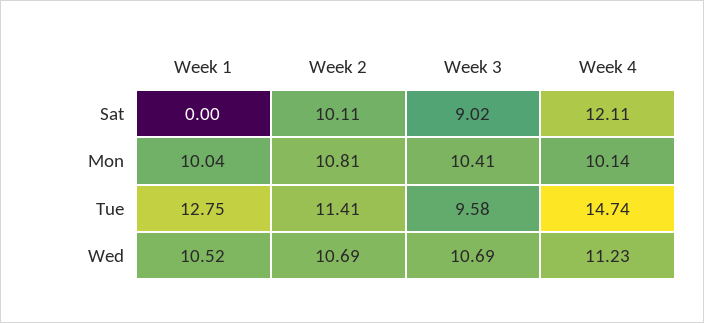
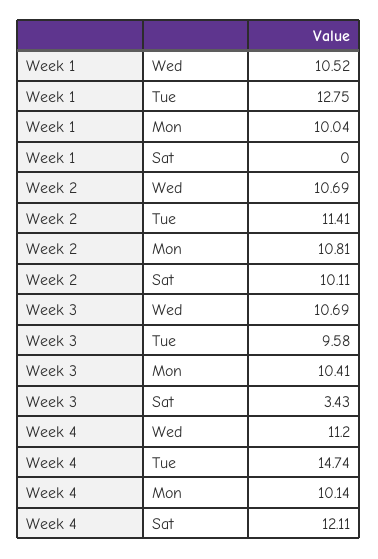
Week 3, Sat: 9.02 -> 3.43
Week 4, Wed: 11.23 -> 11.2

